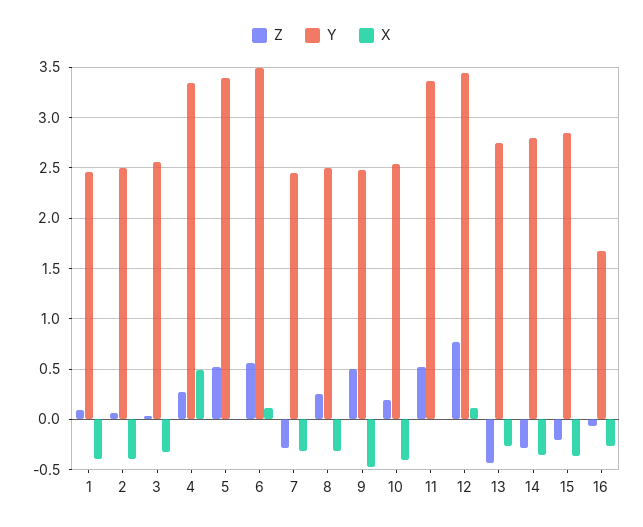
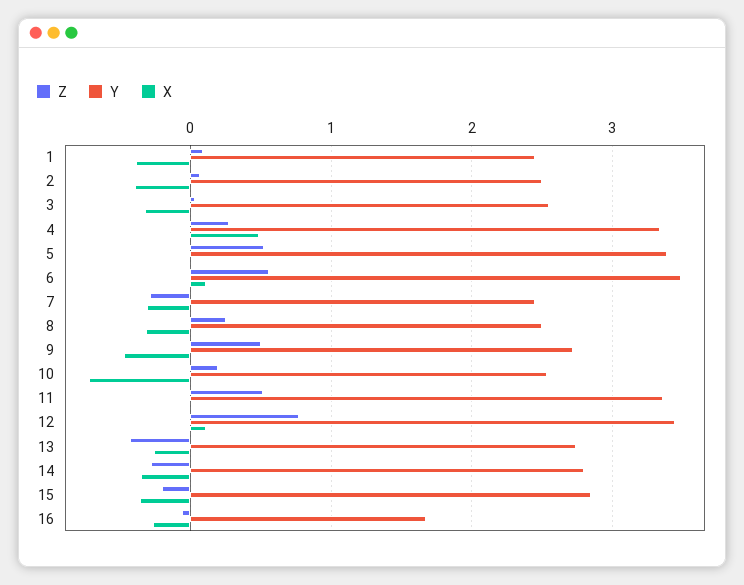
Y, 9: 2.5 -> 2.7
X, 10: -0.4 -> -0.7

